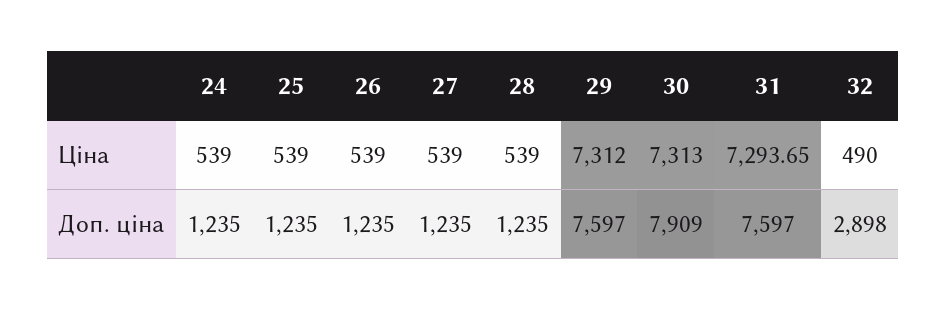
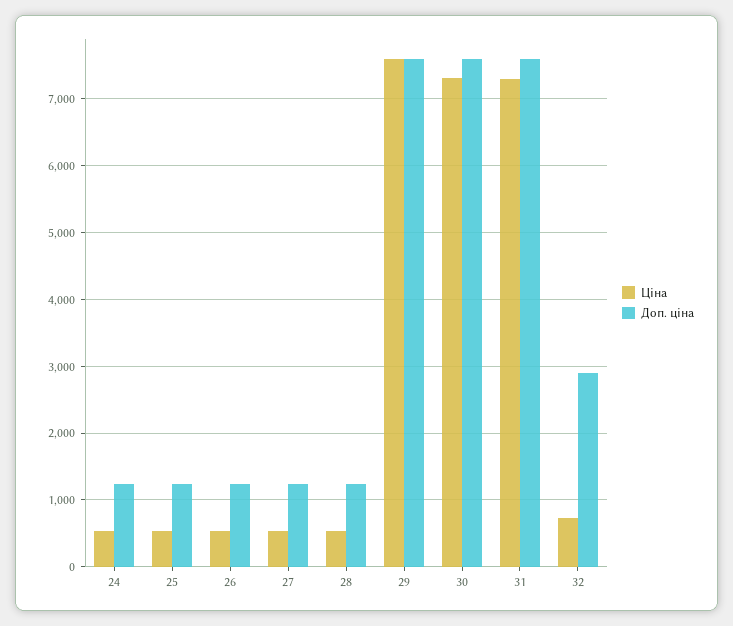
Ціна, 29: 7312 -> 7600
Ціна, 32: 490 -> 700
Доп. ціна, 30: 7909 -> 7600

